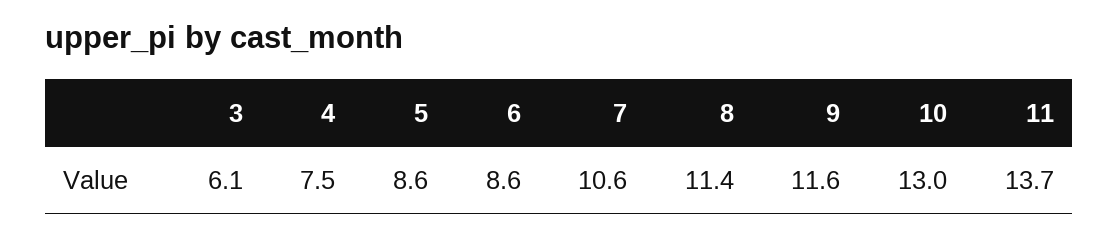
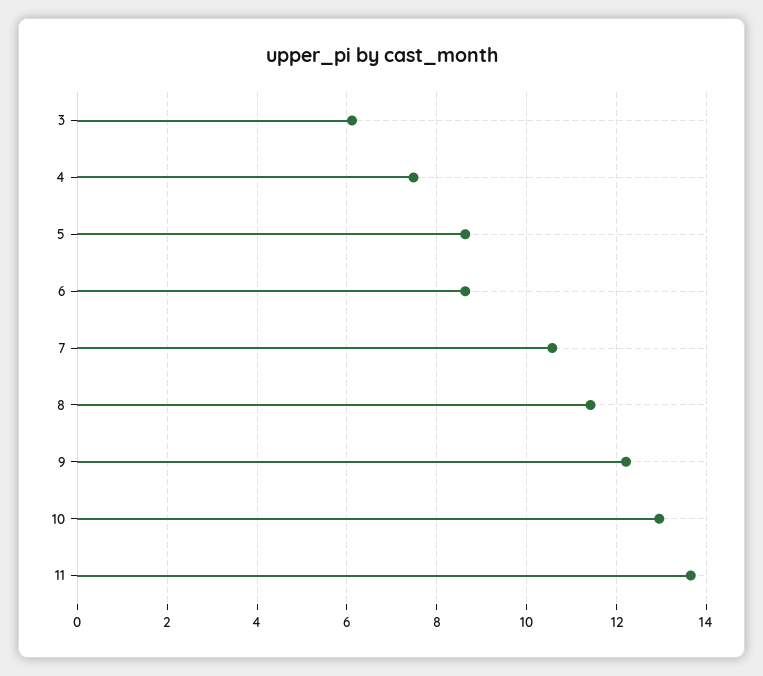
9: 11.6 -> 12.2

